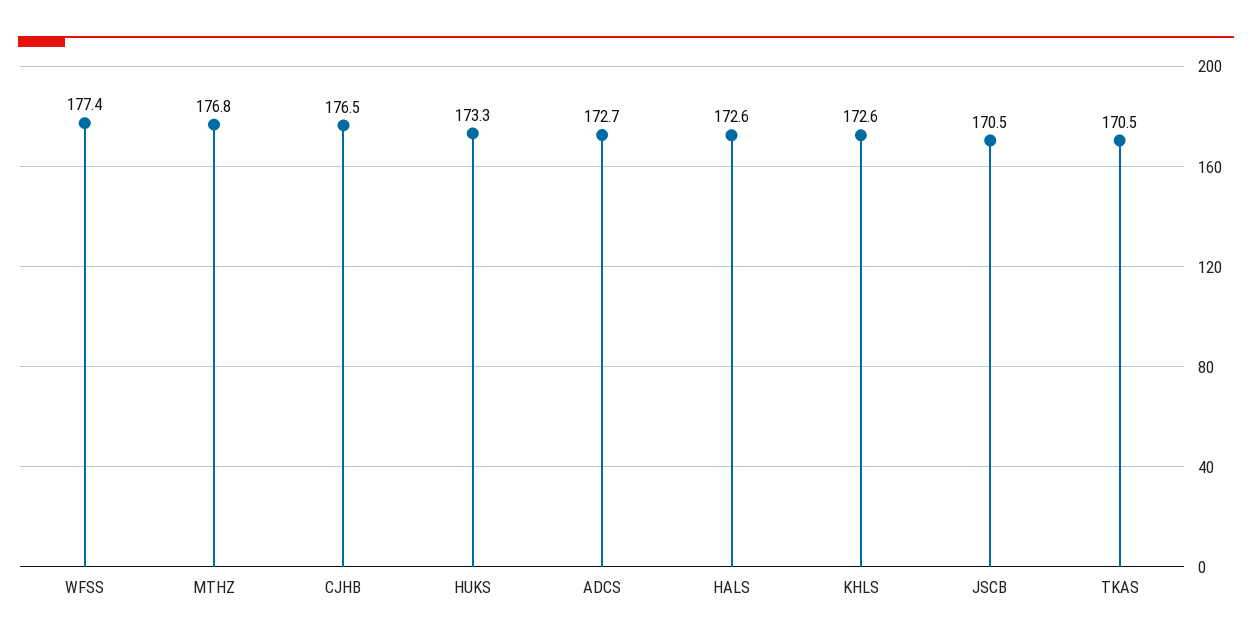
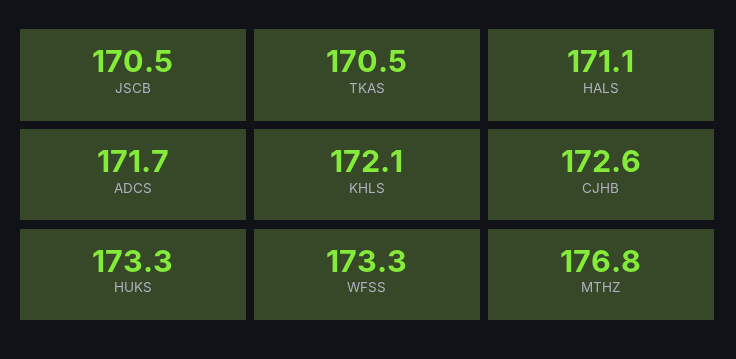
WFSS: 177.4 -> 173.3
CJHB: 176.5 -> 172.6
ADCS: 172.7 -> 171.7
HALS: 172.6 -> 171.1
KHLS: 172.6 -> 172.1

